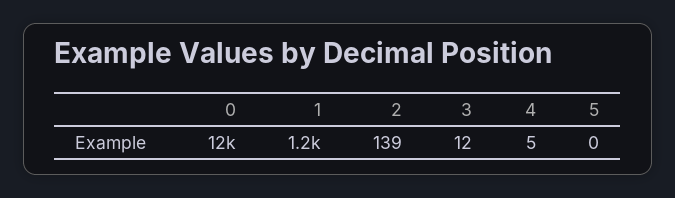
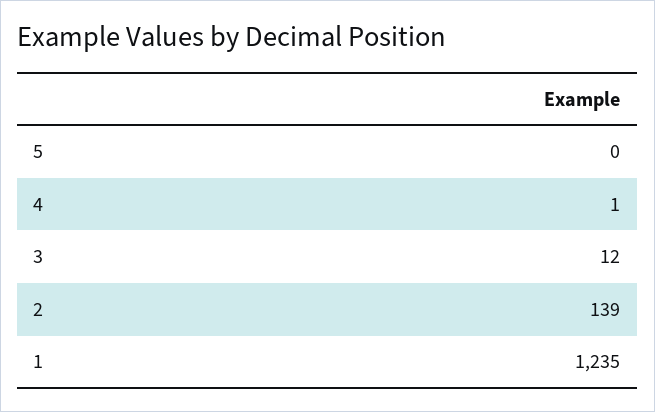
0: 12000 -> none
4: 5 -> 1

